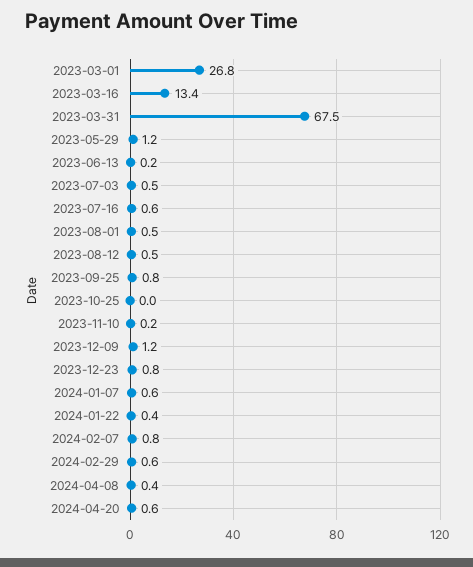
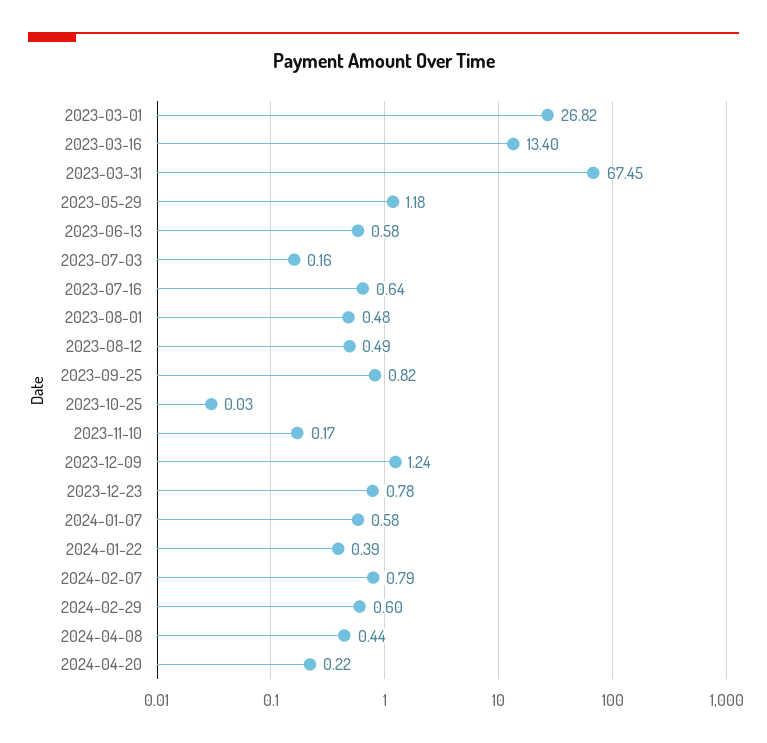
2023-06-13: 0.2 -> 0.58
2023-07-03: 0.5 -> 0.16
2024-04-20: 0.6 -> 0.22

